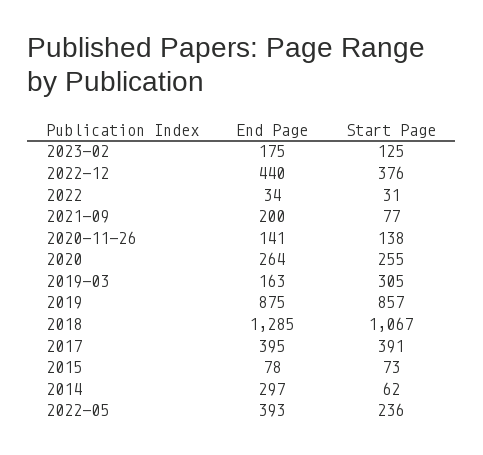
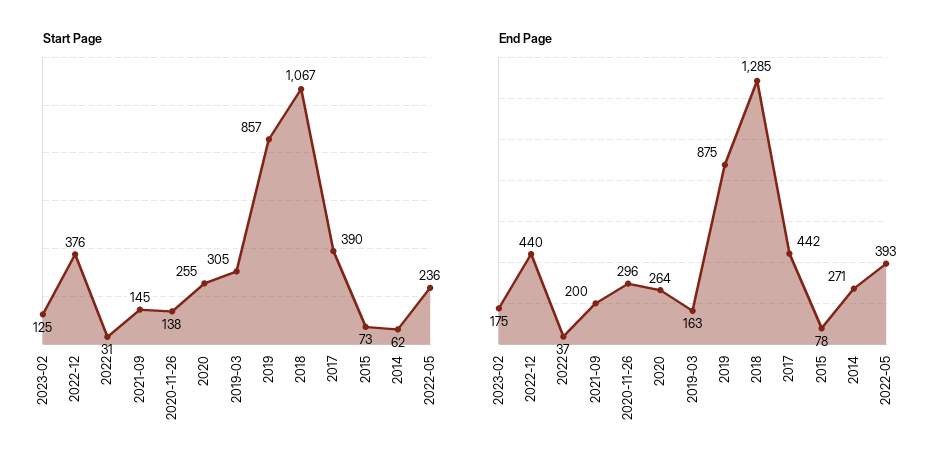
End Page, 2022: 34 -> 37
Start Page, 2021-09: 77 -> 145
End Page, 2020-11-26: 141 -> 296
End Page, 2017: 395 -> 442
Start Page, 2017: 391 -> 390
End Page, 2014: 297 -> 271

